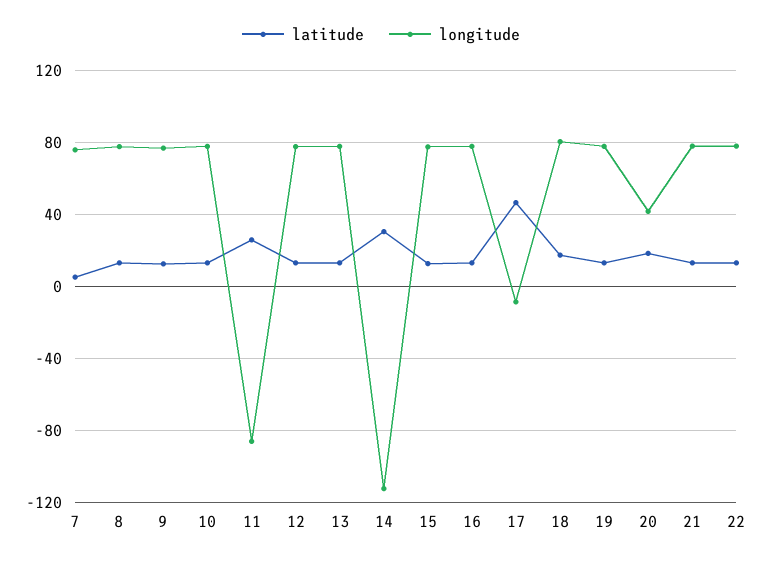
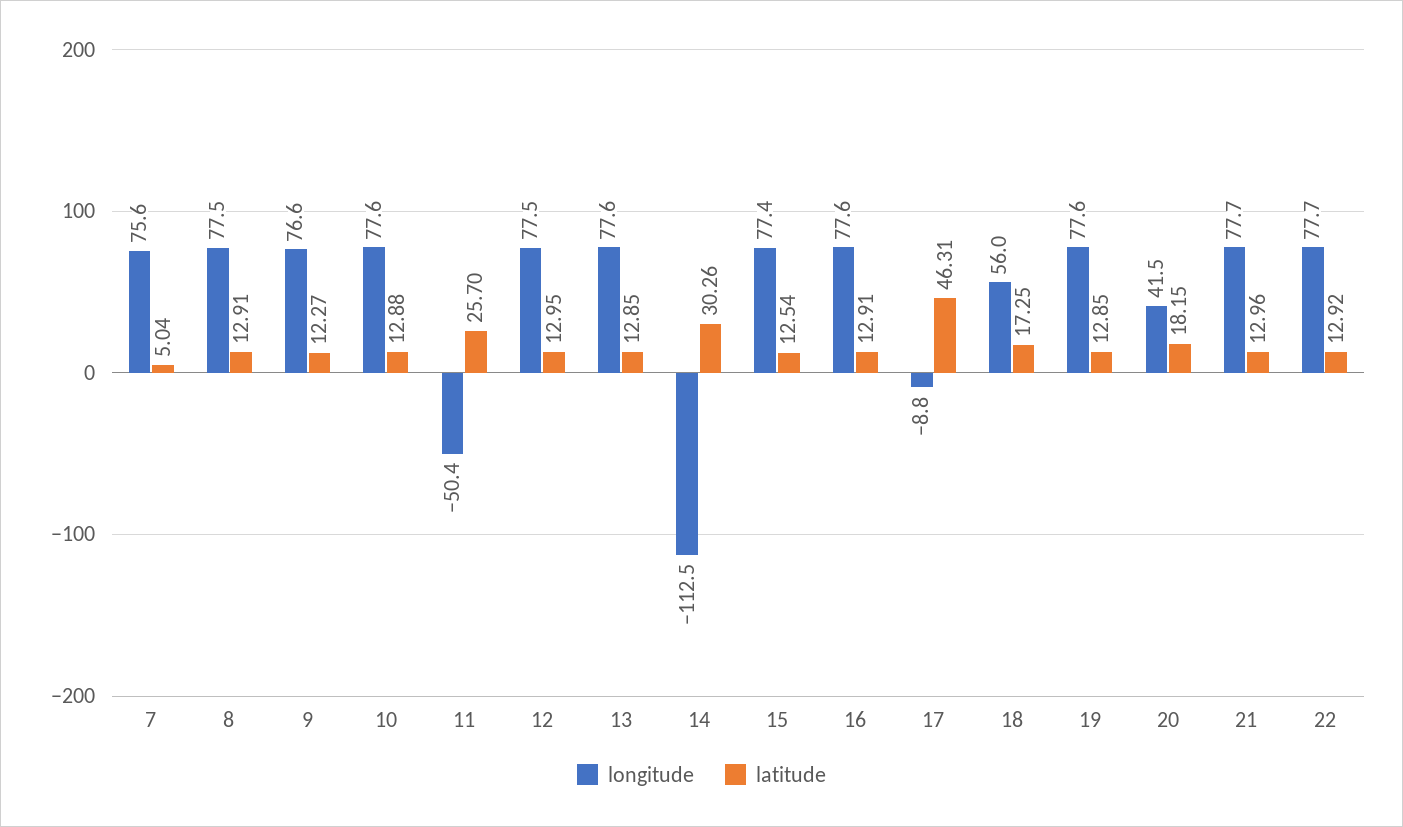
longitude, 11: -85 -> -50.4
longitude, 18: 80 -> 56

